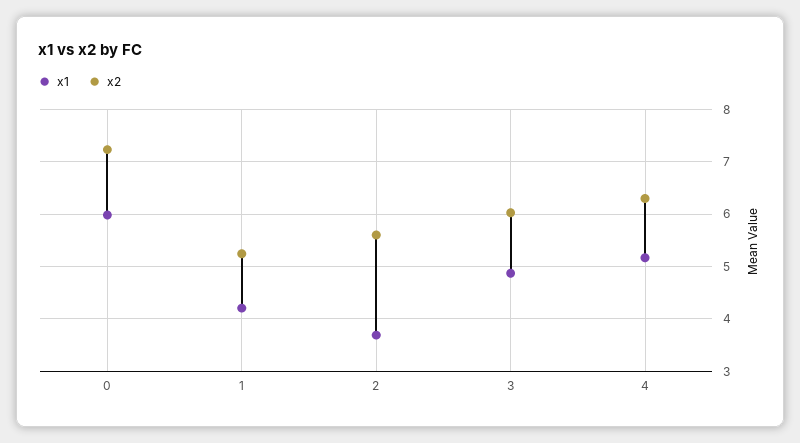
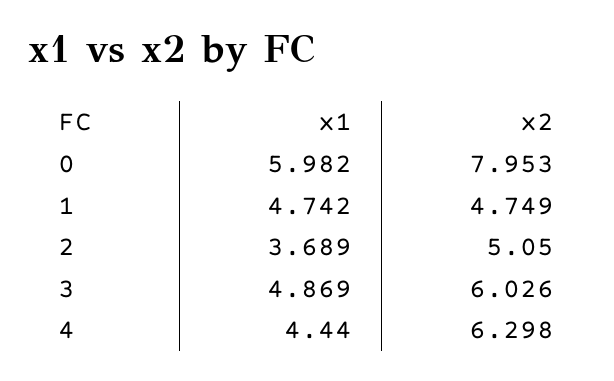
x2, 0: 7.2 -> 7.953
x1, 1: 4.2 -> 4.742
x2, 1: 5.2 -> 4.749
x2, 2: 5.6 -> 5.05
x1, 4: 5.2 -> 4.44

